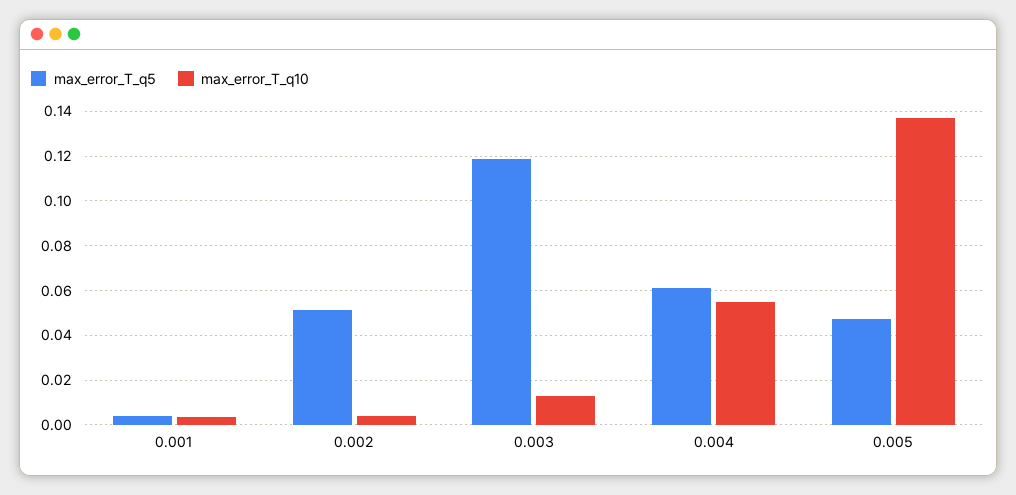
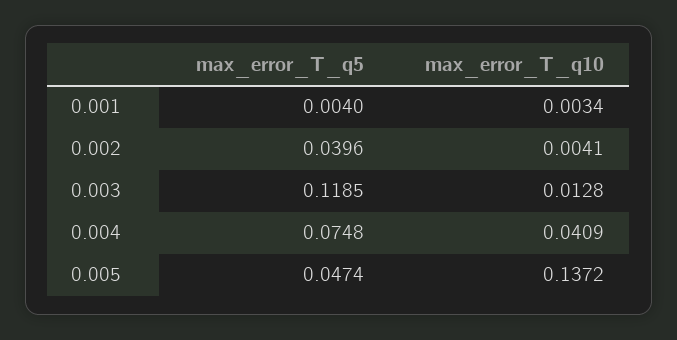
max_error_T_q5, 0.002: 0.05 -> 0.0396
max_error_T_q5, 0.004: 0.06 -> 0.0748
max_error_T_q10, 0.004: 0.055 -> 0.0409

